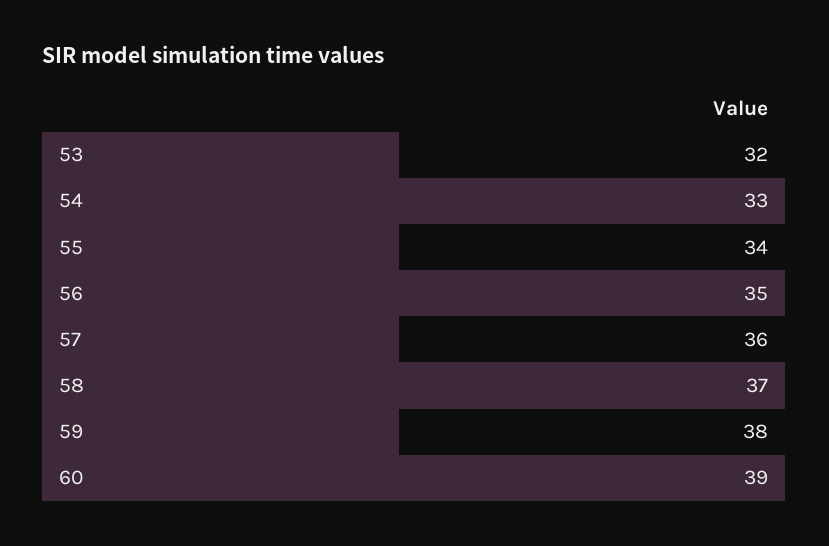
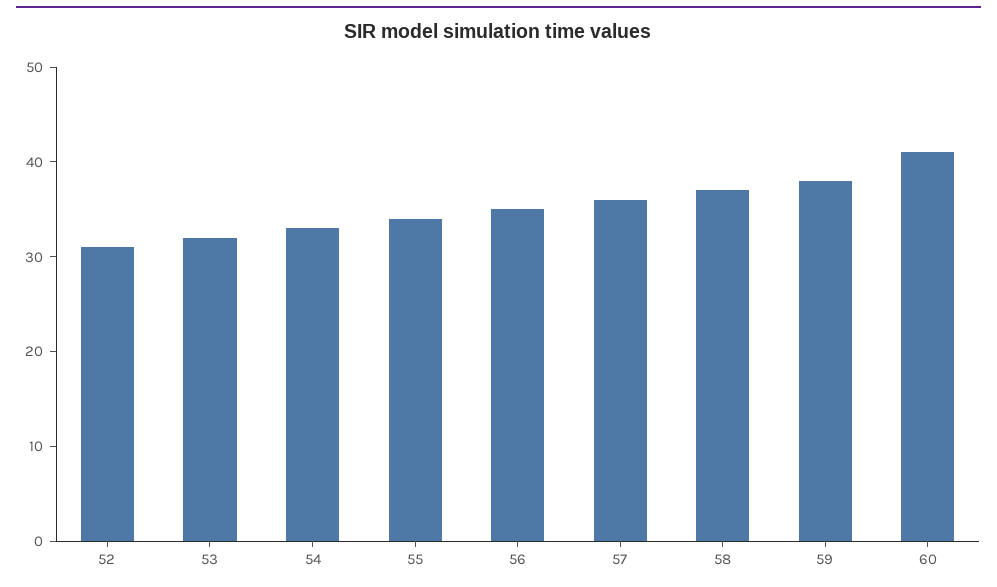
60: 39 -> 41
52: none -> 31

